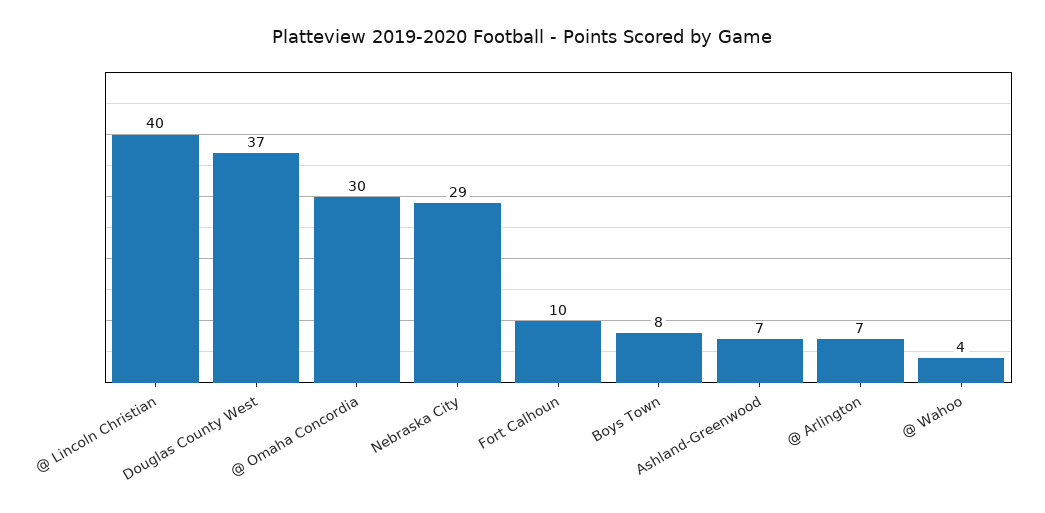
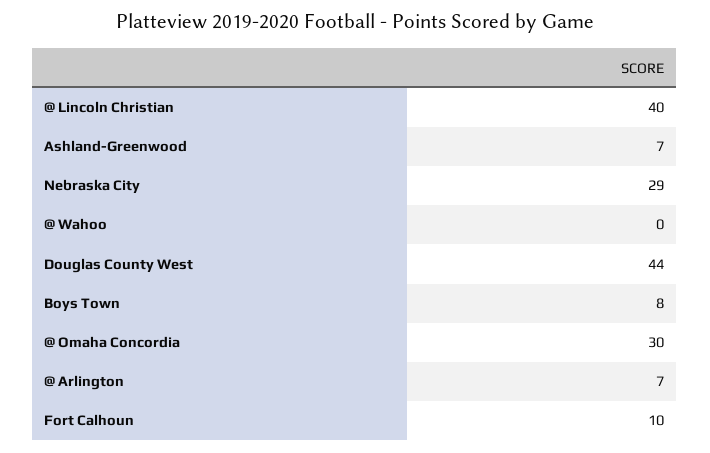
Douglas County West: 37 -> 44
@ Wahoo: 4 -> 0

